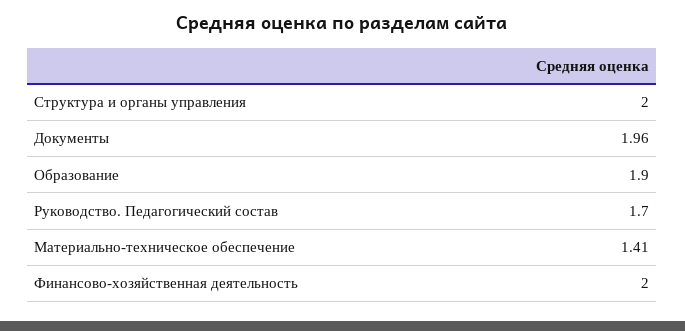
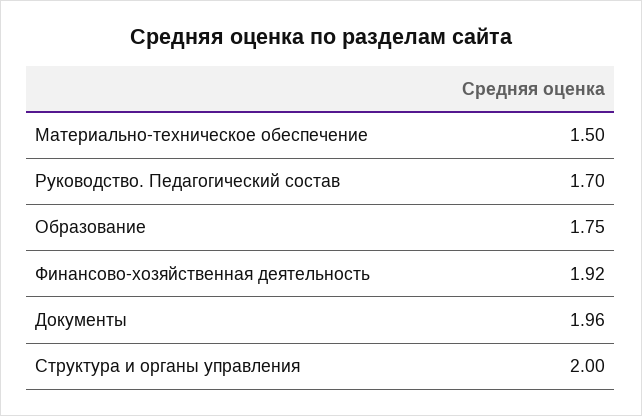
Образование: 1.9 -> 1.75
Материально-техническое обеспечение: 1.41 -> 1.5
Финансово-хозяйственная деятельность: 2 -> 1.92

